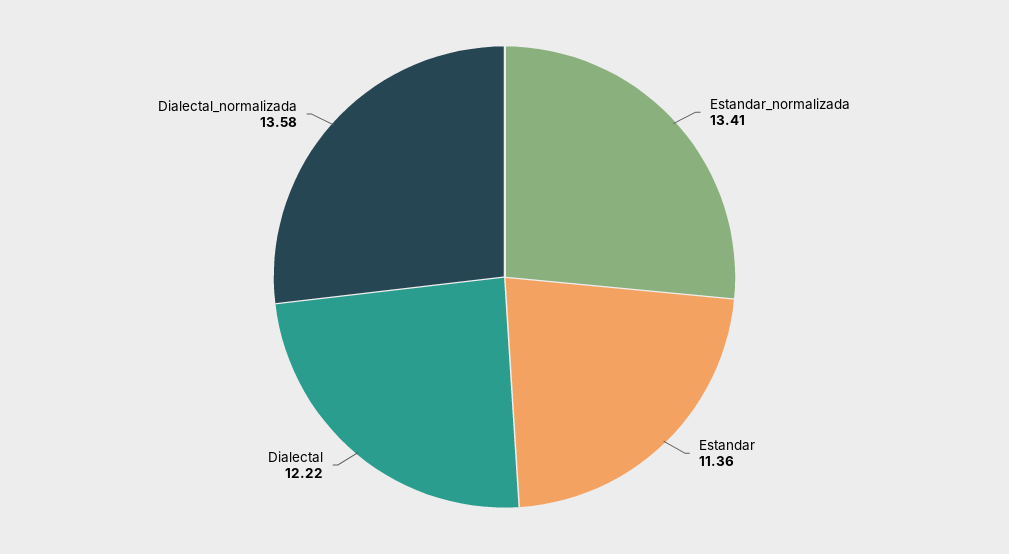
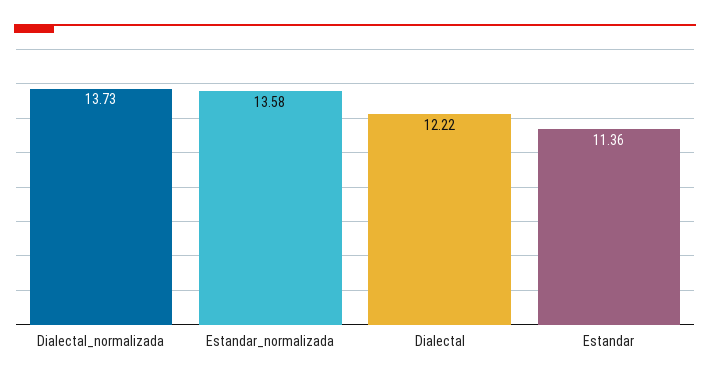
Estandar_normalizada: 13.41 -> 13.58
Dialectal_normalizada: 13.58 -> 13.73

